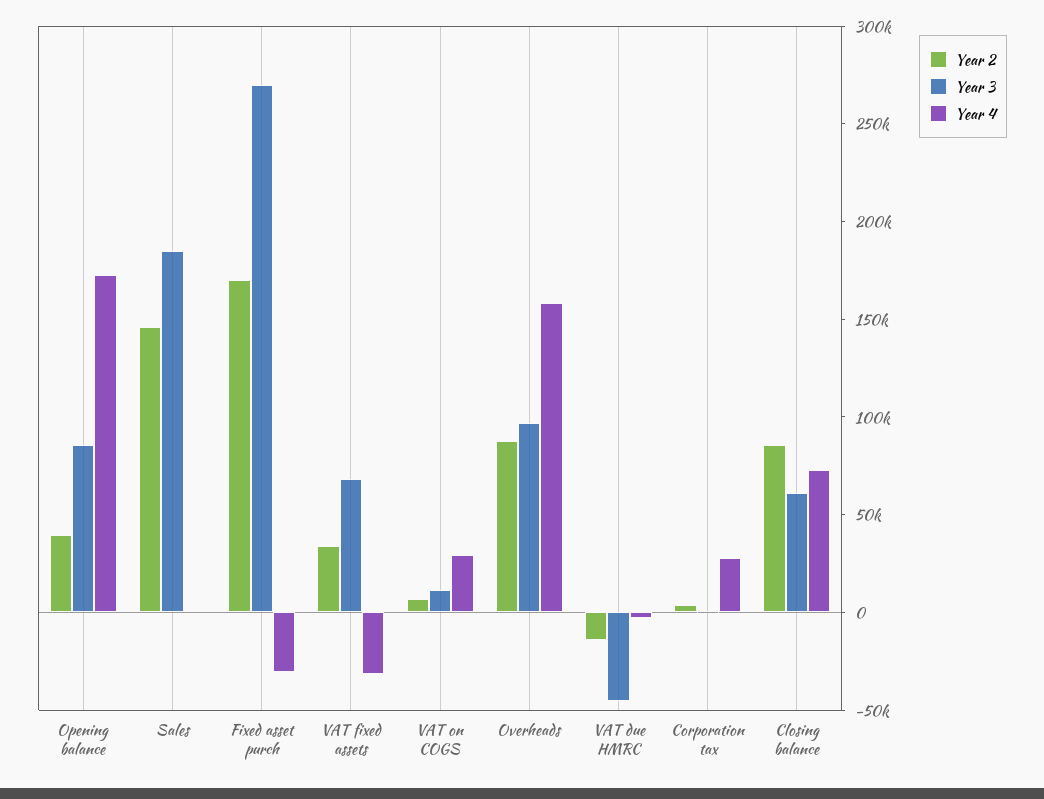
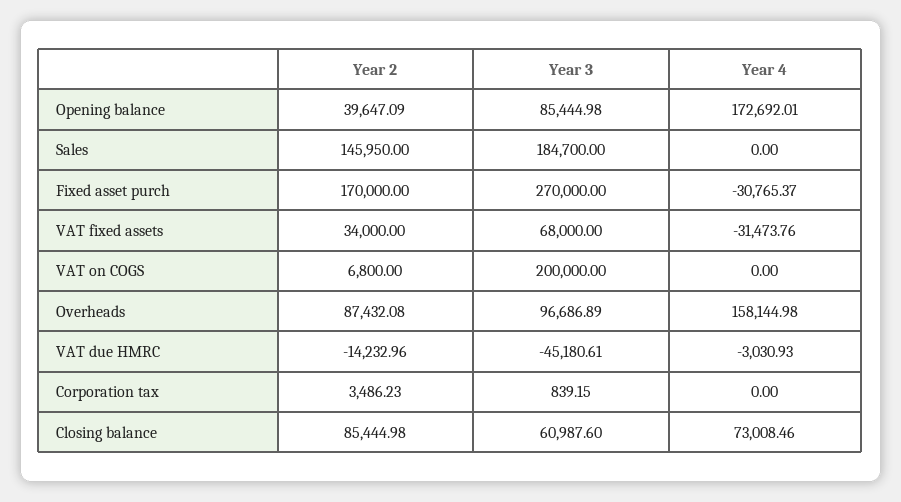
Year 3, VAT on COGS: 10000 -> 200000
Year 4, VAT on COGS: 30000 -> 0
Year 4, Corporation tax: 30000 -> 0

